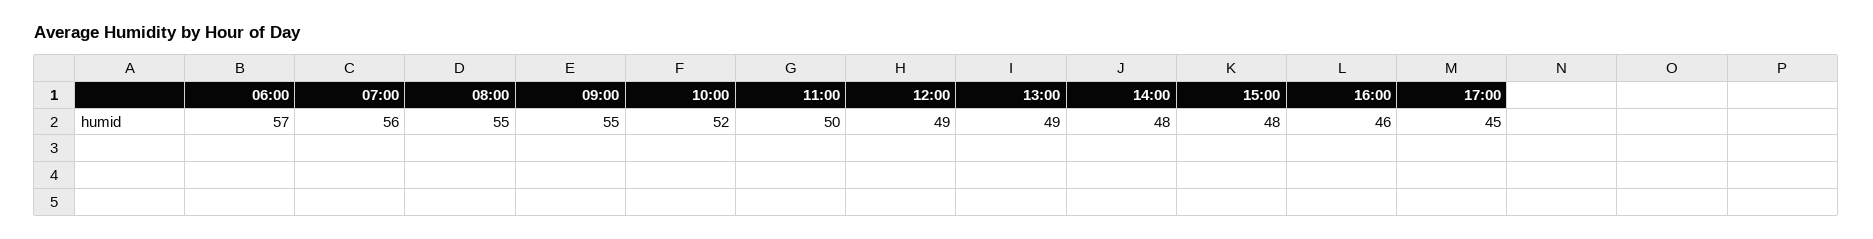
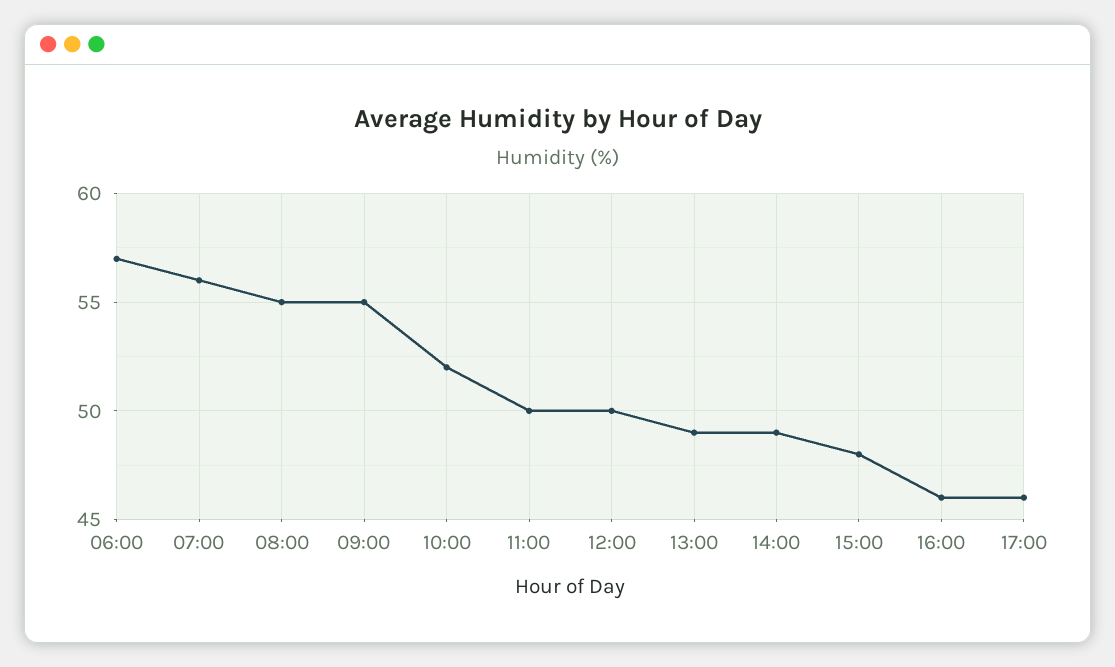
12:00: 49 -> 50
14:00: 48 -> 49
17:00: 45 -> 46

